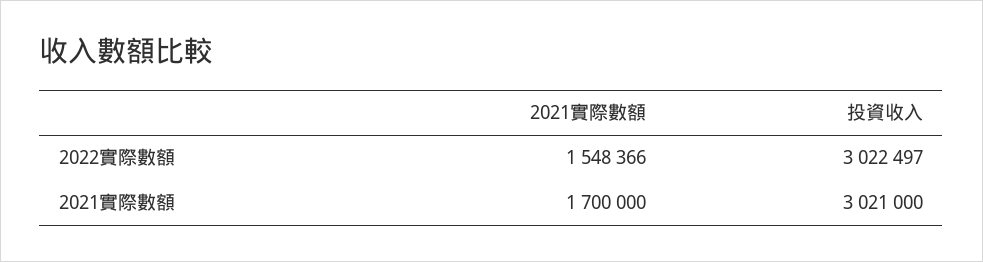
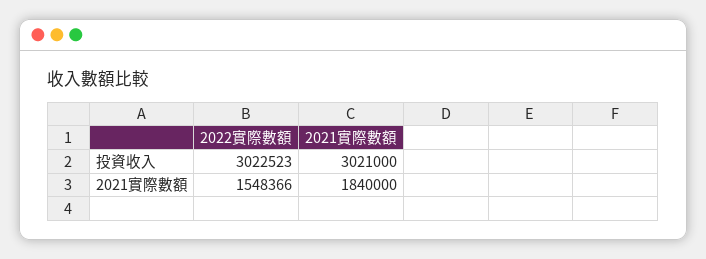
投資收入, 2022實際數額: 3022497 -> 3022523
2021實際數額, 2021實際數額: 1700000 -> 1840000

